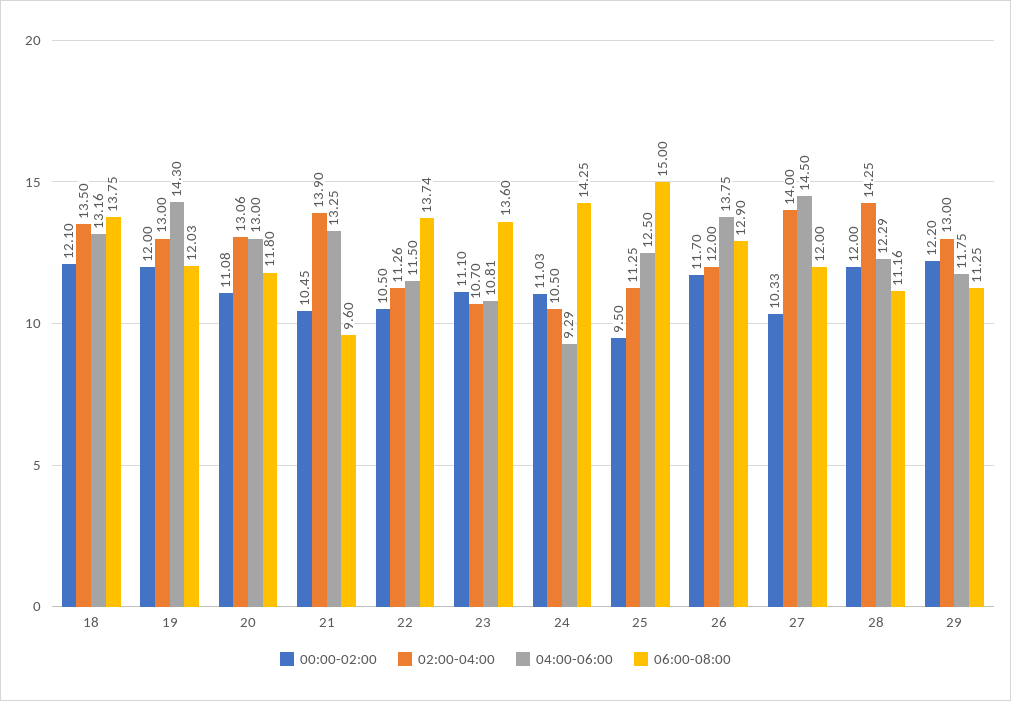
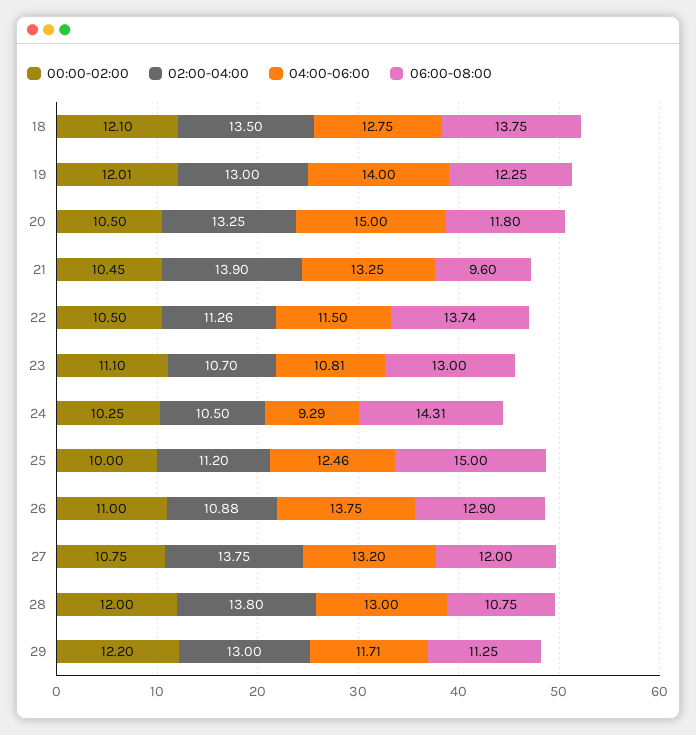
04:00-06:00, 18: 13.16 -> 12.75
00:00-02:00, 19: 12 -> 12.01
04:00-06:00, 19: 14.3 -> 14
06:00-08:00, 19: 12.03 -> 12.25
00:00-02:00, 20: 11.08 -> 10.5
02:00-04:00, 20: 13.06 -> 13.25
04:00-06:00, 20: 13 -> 15
06:00-08:00, 23: 13.6 -> 13
00:00-02:00, 24: 11.03 -> 10.25
06:00-08:00, 24: 14.25 -> 14.31
00:00-02:00, 25: 9.5 -> 10
02:00-04:00, 25: 11.25 -> 11.2
04:00-06:00, 25: 12.5 -> 12.46
00:00-02:00, 26: 11.7 -> 11
02:00-04:00, 26: 12 -> 10.88
00:00-02:00, 27: 10.33 -> 10.75
02:00-04:00, 27: 14 -> 13.75
04:00-06:00, 27: 14.5 -> 13.2
02:00-04:00, 28: 14.25 -> 13.8
04:00-06:00, 28: 12.29 -> 13
06:00-08:00, 28: 11.16 -> 10.75
04:00-06:00, 29: 11.75 -> 11.71

